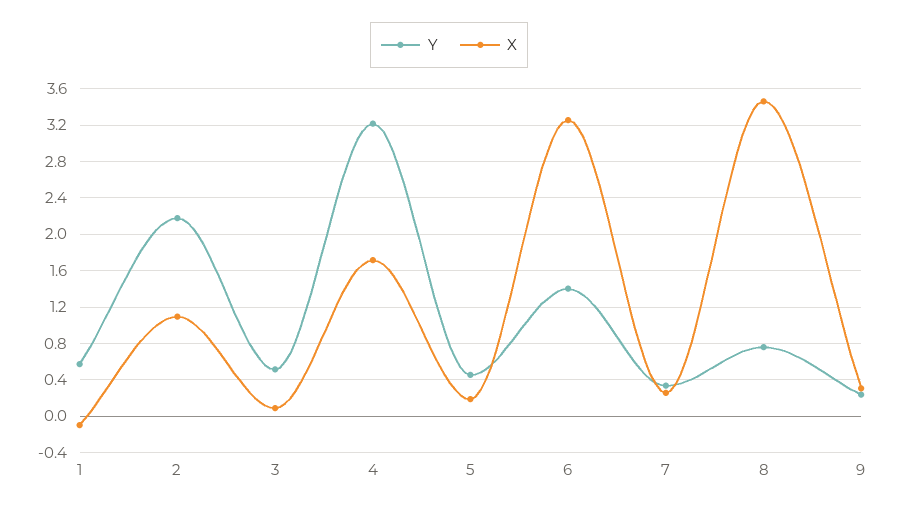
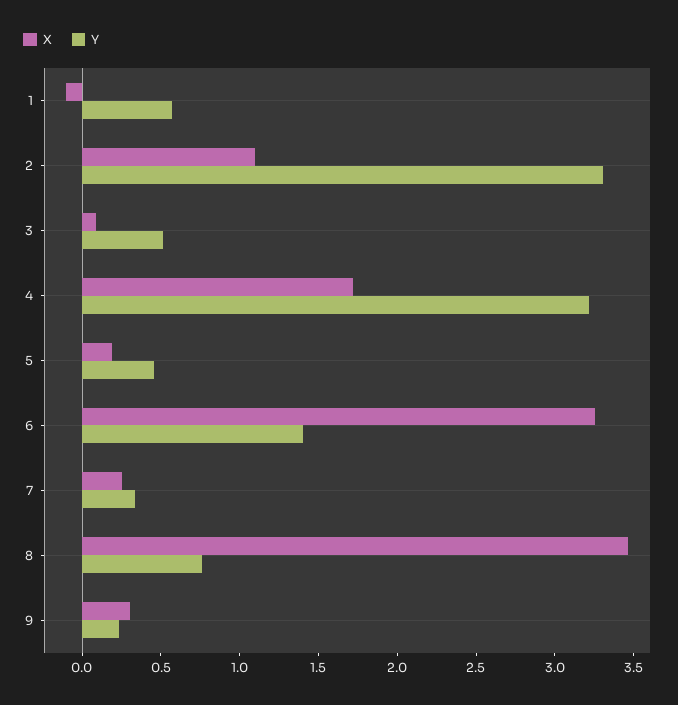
Y, 2: 2.2 -> 3.3

